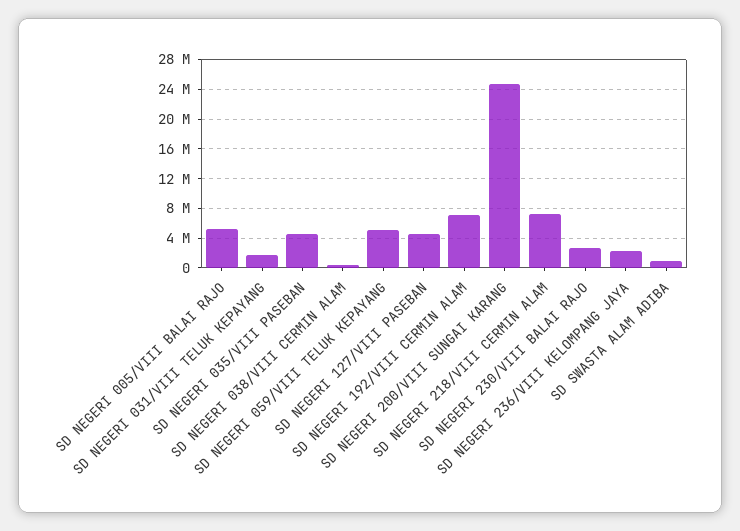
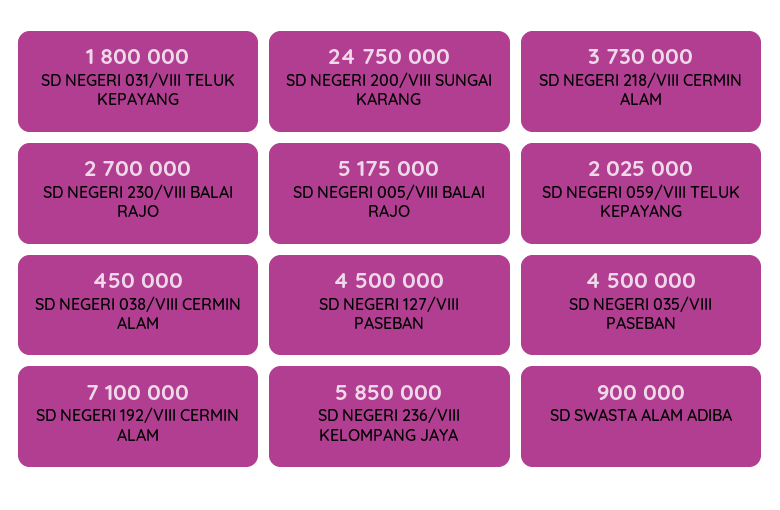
SD NEGERI 059/VIII TELUK KEPAYANG: 5000000 -> 2025000
SD NEGERI 218/VIII CERMIN ALAM: 7000000 -> 3730000
SD NEGERI 236/VIII KELOMPANG JAYA: 2000000 -> 5850000

